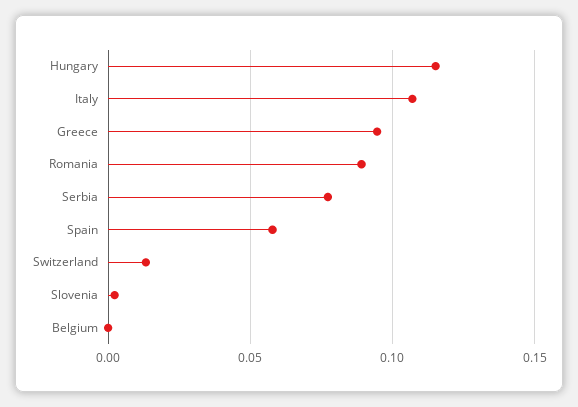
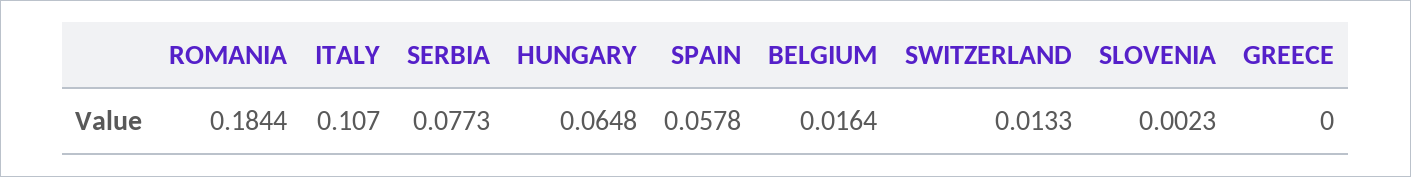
Hungary: 0.115 -> 0.0648
Greece: 0.095 -> 0
Romania: 0.09 -> 0.1844
Belgium: 0 -> 0.0164

